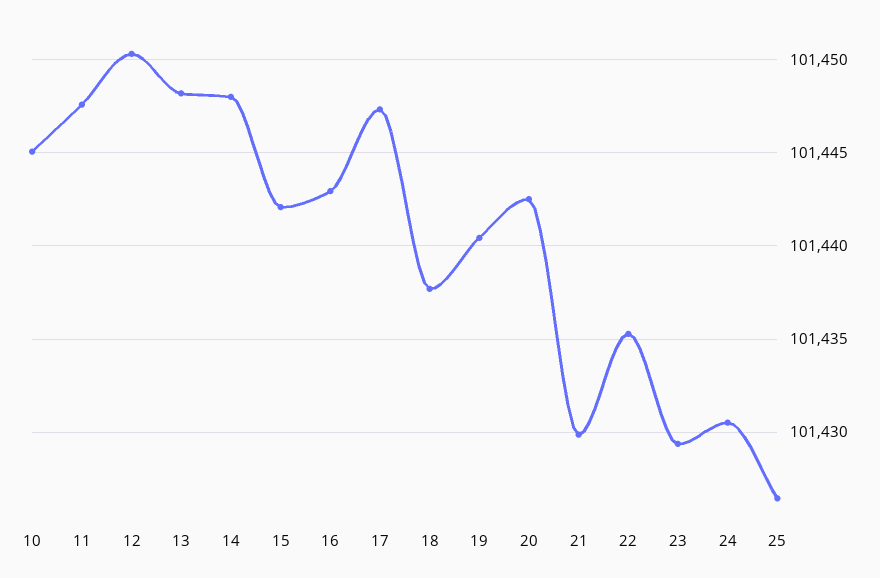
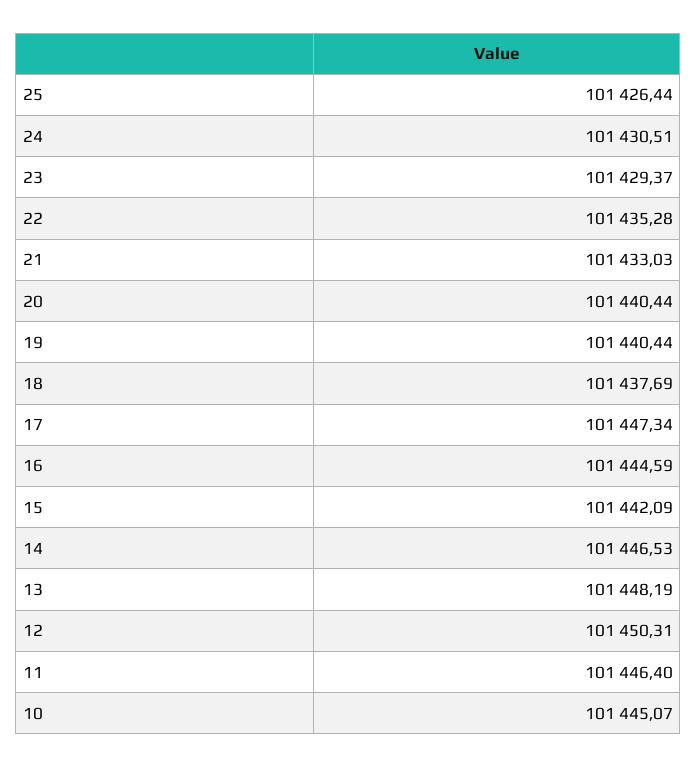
11: 101447.5 -> 101446.4
14: 101448 -> 101446.53
16: 101443 -> 101444.59
20: 101442.5 -> 101440.44
21: 101430 -> 101433.03

